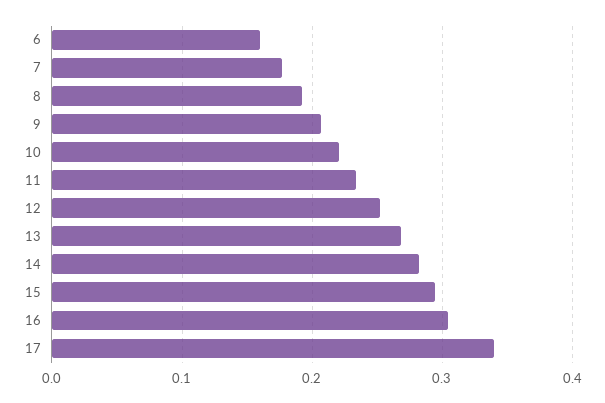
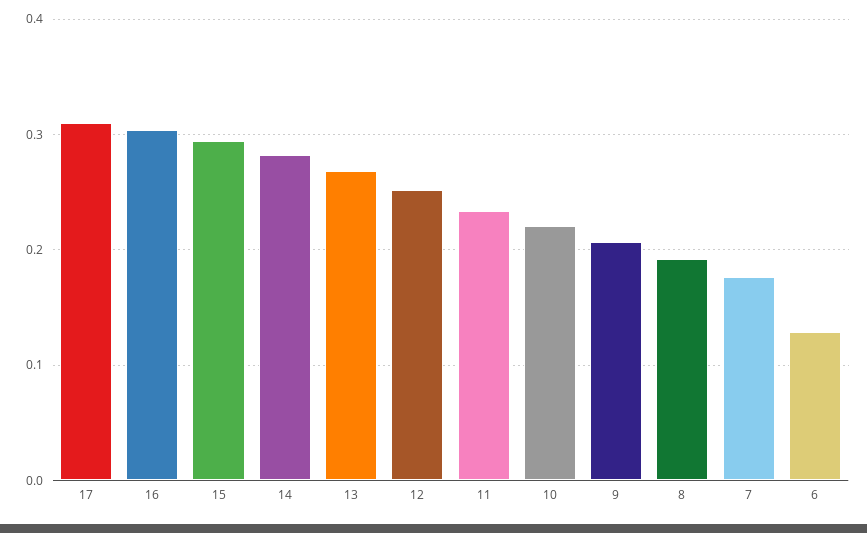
6: 0.16 -> 0.13
17: 0.34 -> 0.31

